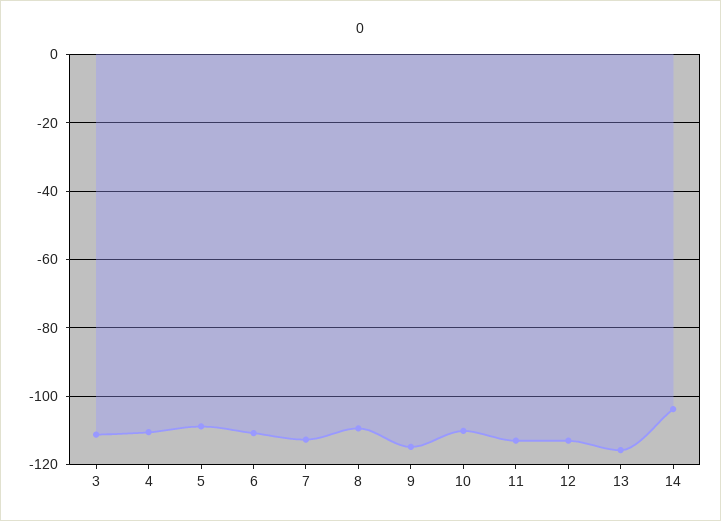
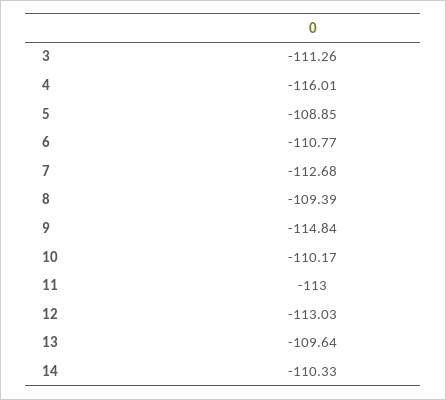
4: -110 -> -116.01
13: -116 -> -109.64
14: -104 -> -110.33

